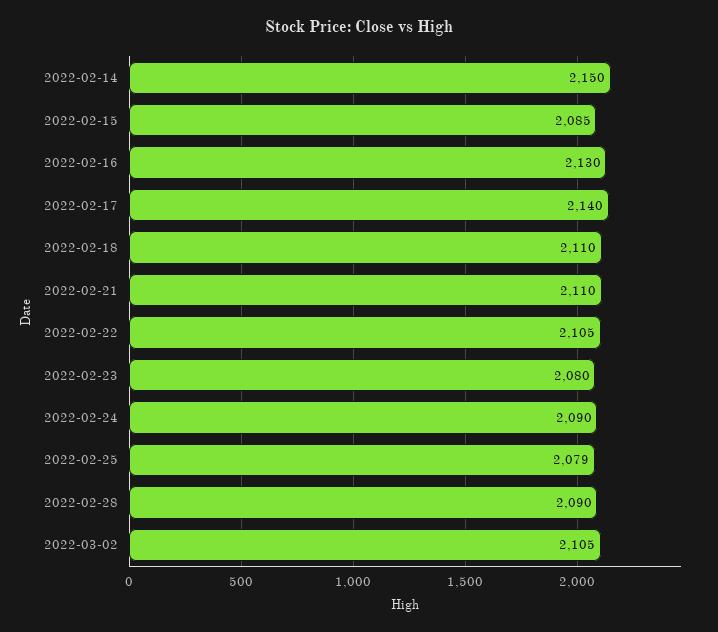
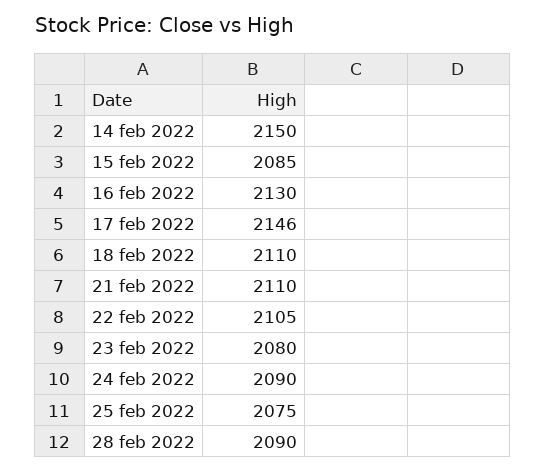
2022-02-17: 2140 -> 2146
2022-02-25: 2079 -> 2075
2022-03-02: 2105 -> none

